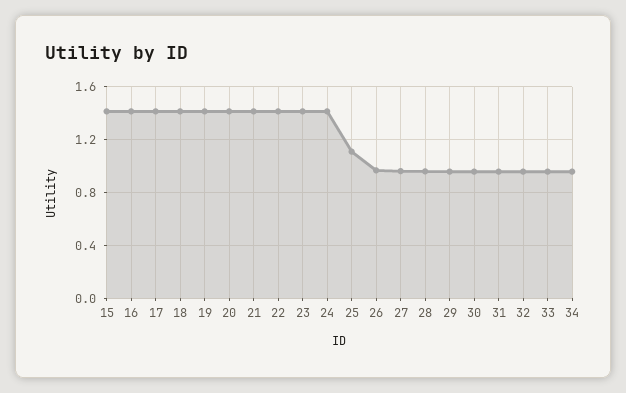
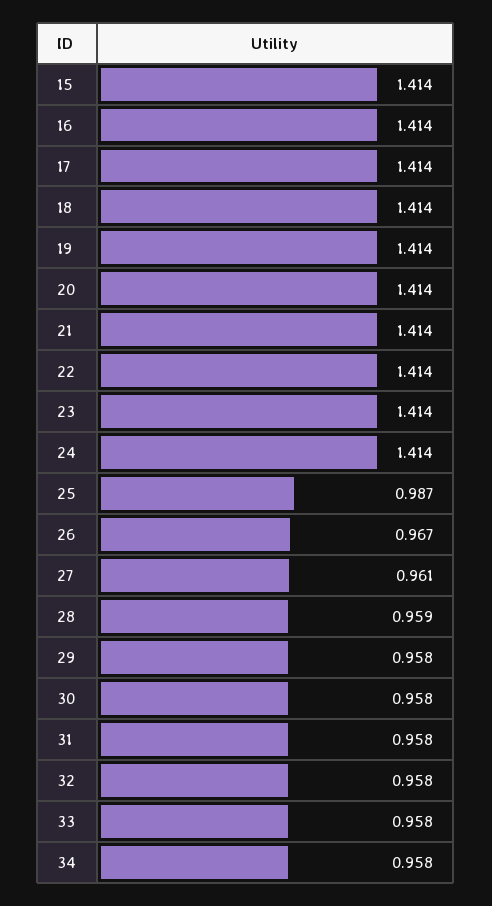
25: 1.1 -> 0.987

